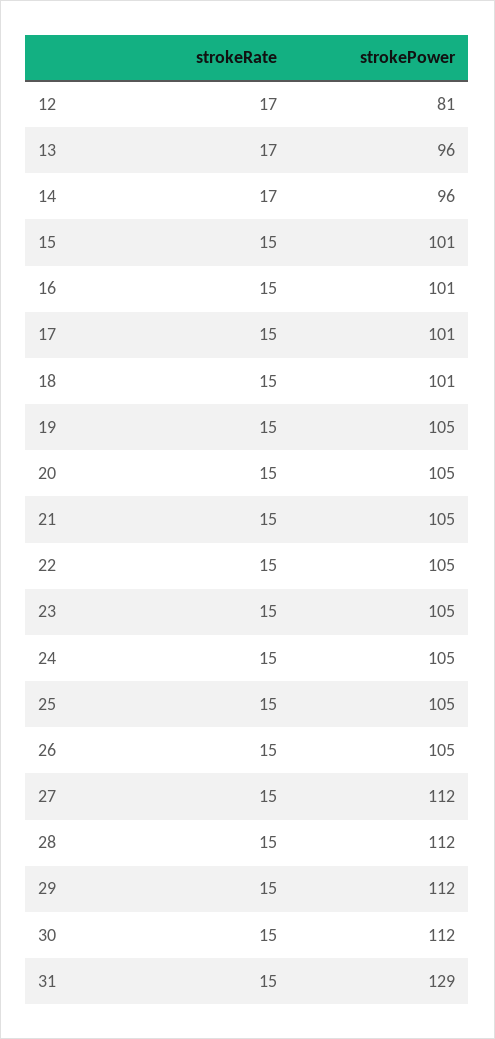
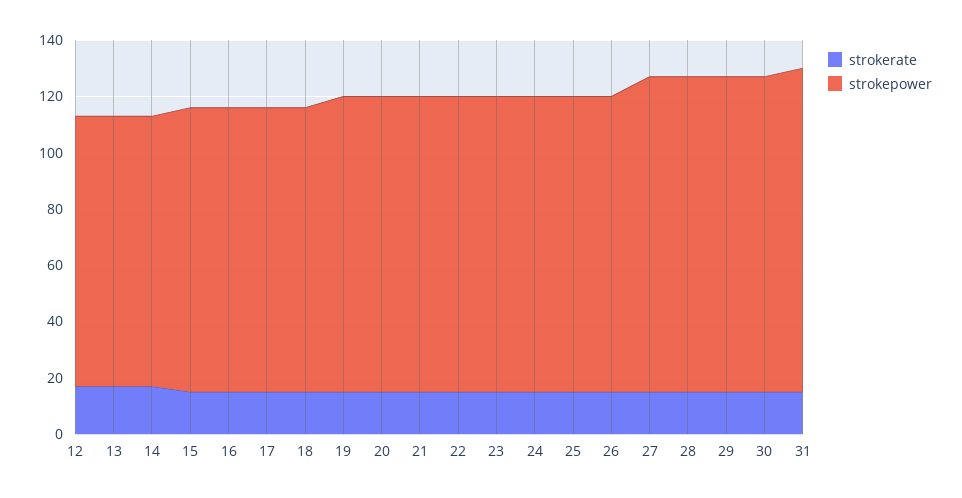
strokePower, 12: 81 -> 95
strokePower, 31: 129 -> 115

